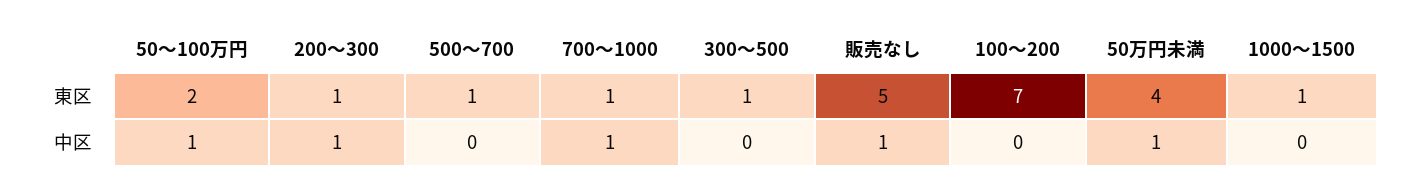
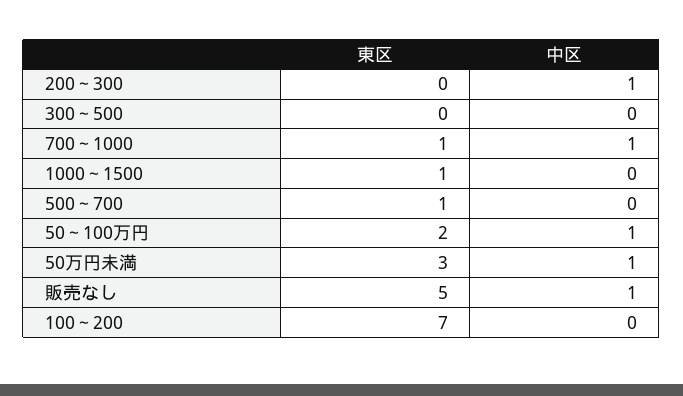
200～300, 東区: 1 -> 0
300～500, 東区: 1 -> 0
50万円未満, 東区: 4 -> 3

